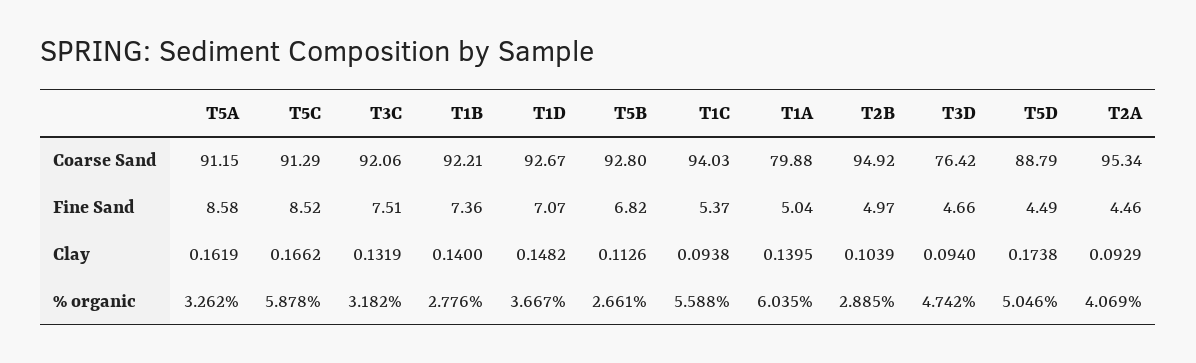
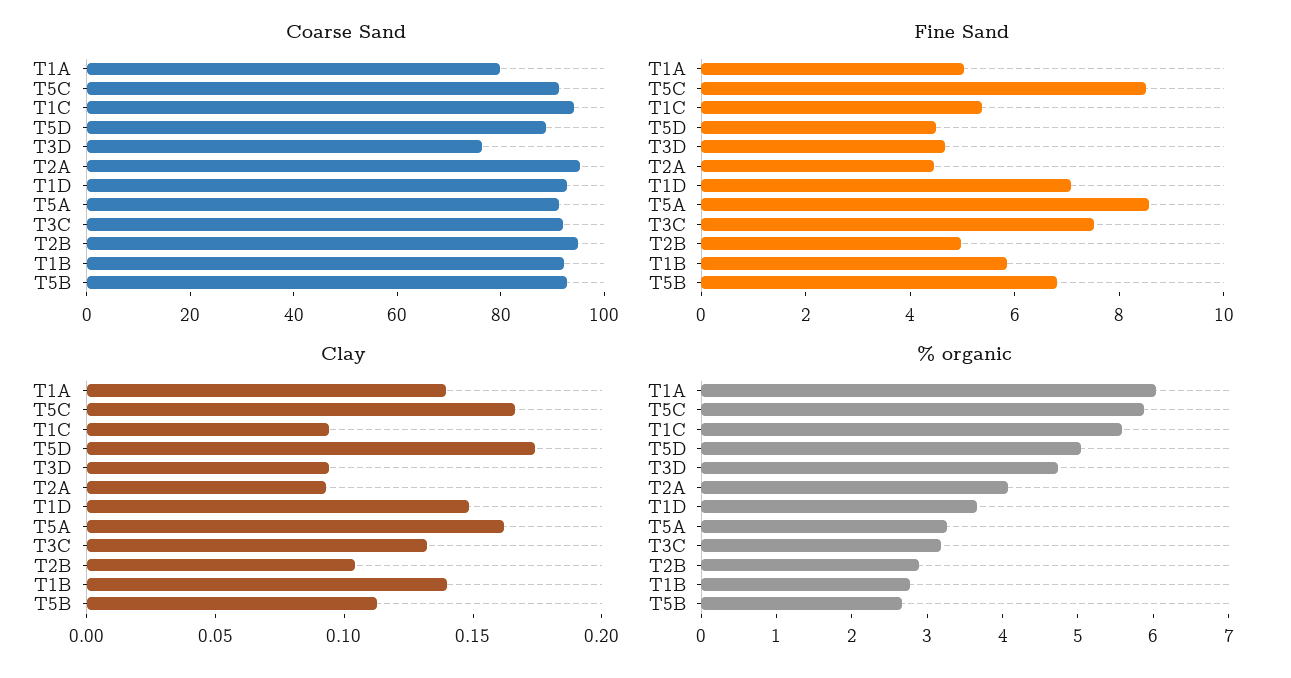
Fine Sand, T1B: 7.36 -> 6

